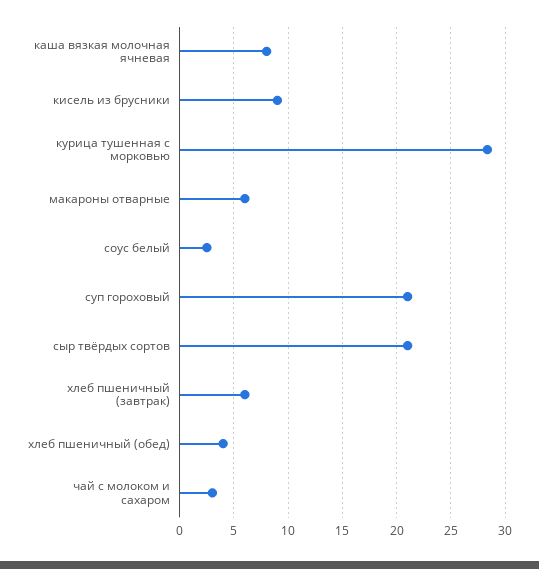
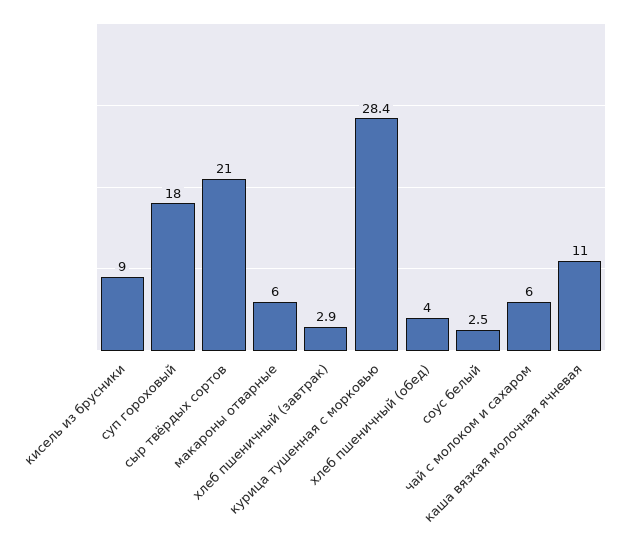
каша вязкая молочная ячневая: 8 -> 11
суп гороховый: 21 -> 18
хлеб пшеничный (завтрак): 6 -> 2.9
чай с молоком и сахаром: 3 -> 6

